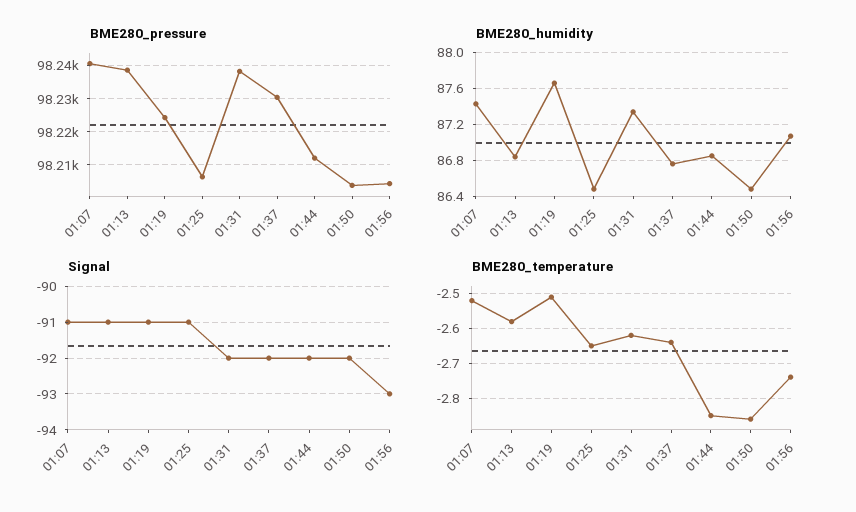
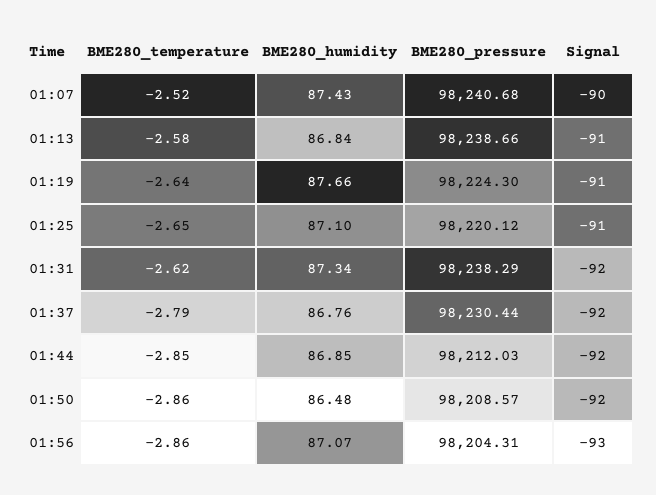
BME280_pressure, 01:25: 98206 -> 98220.12
BME280_pressure, 01:50: 98204 -> 98208.57
BME280_humidity, 01:25: 86.5 -> 87.1
Signal, 01:07: -91 -> -90
BME280_temperature, 01:19: -2.5 -> -2.64
BME280_temperature, 01:37: -2.65 -> -2.79
BME280_temperature, 01:56: -2.75 -> -2.86

